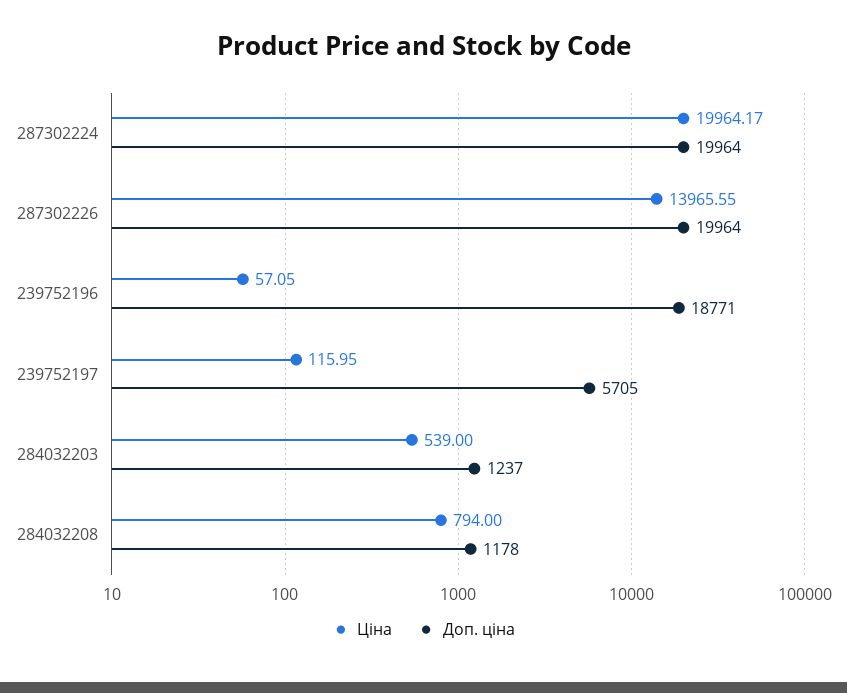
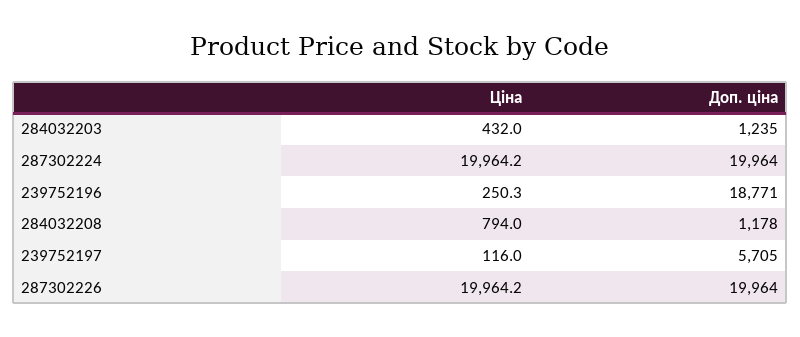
Ціна, 287302226: 13965.55 -> 19964.2
Ціна, 239752196: 57.05 -> 250.3
Ціна, 284032203: 539 -> 432
Доп. ціна, 284032203: 1237 -> 1235

